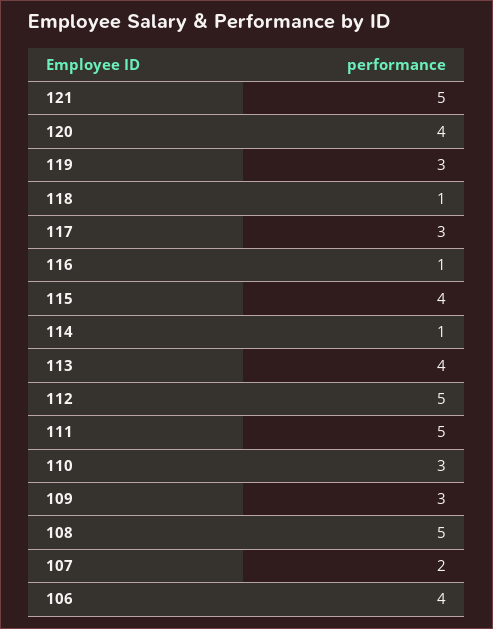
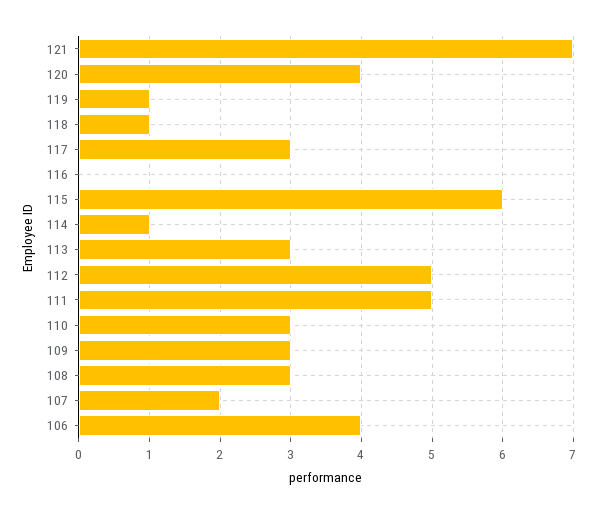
121: 5 -> 7
119: 3 -> 1
116: 1 -> 0
115: 4 -> 6
113: 4 -> 3
108: 5 -> 3

